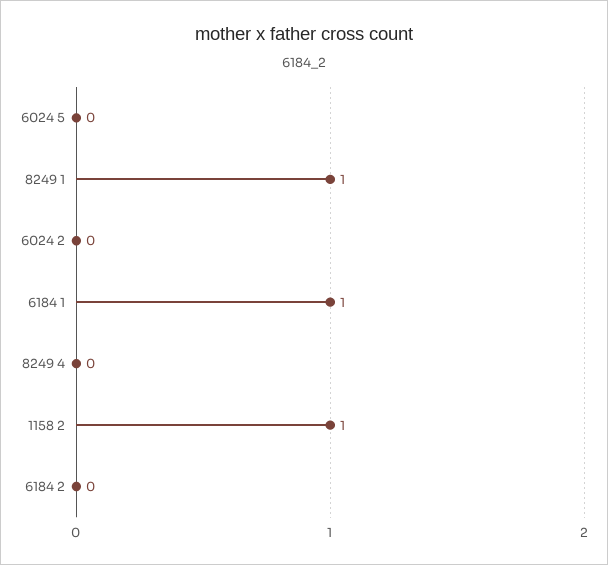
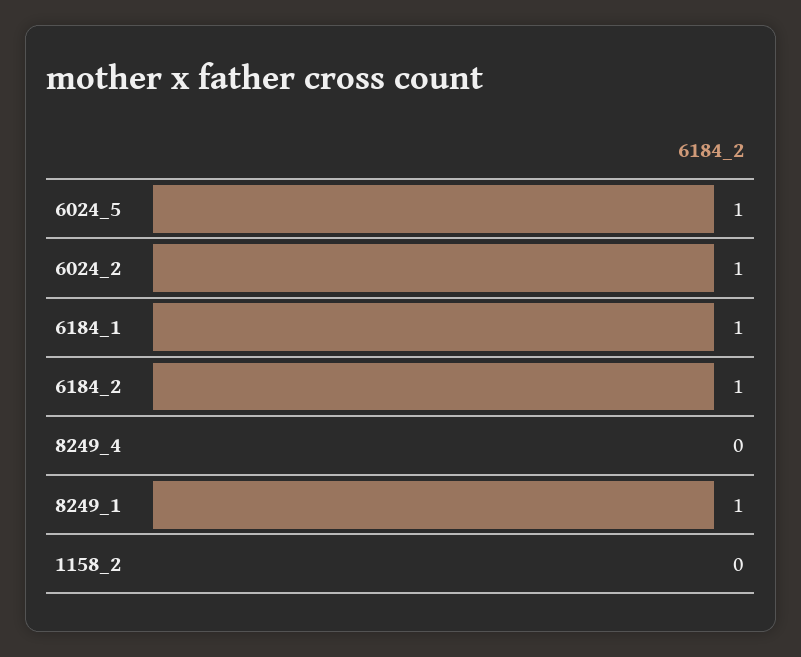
6024 5: 0 -> 1
6024 2: 0 -> 1
1158 2: 1 -> 0
6184 2: 0 -> 1

